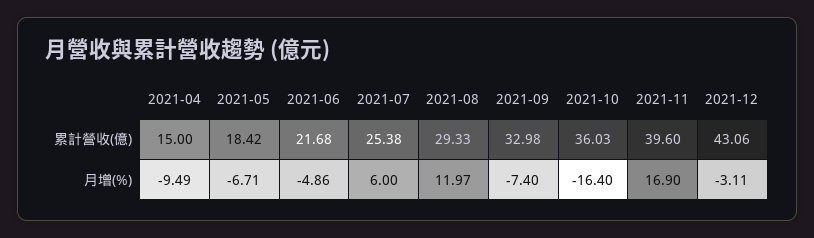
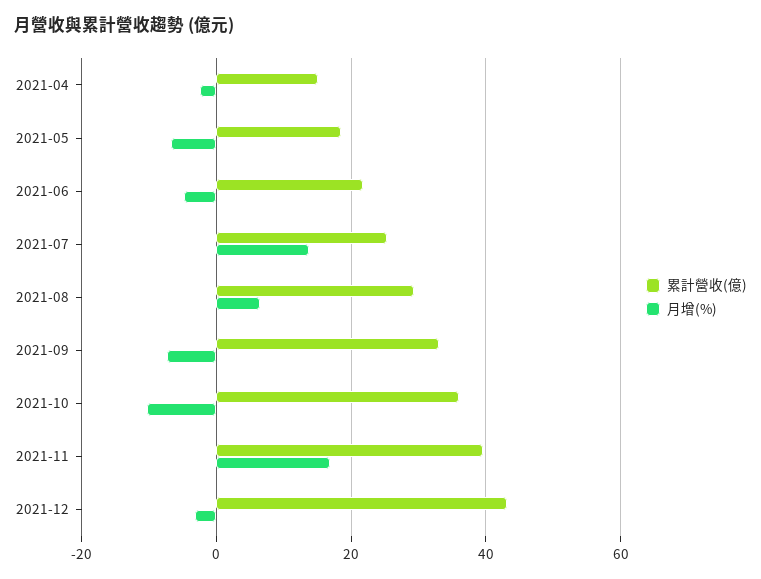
月增(%), 2021-04: -9.49 -> -2
月增(%), 2021-07: 6 -> 14
月增(%), 2021-08: 11.97 -> 6
月增(%), 2021-10: -16.4 -> -10

